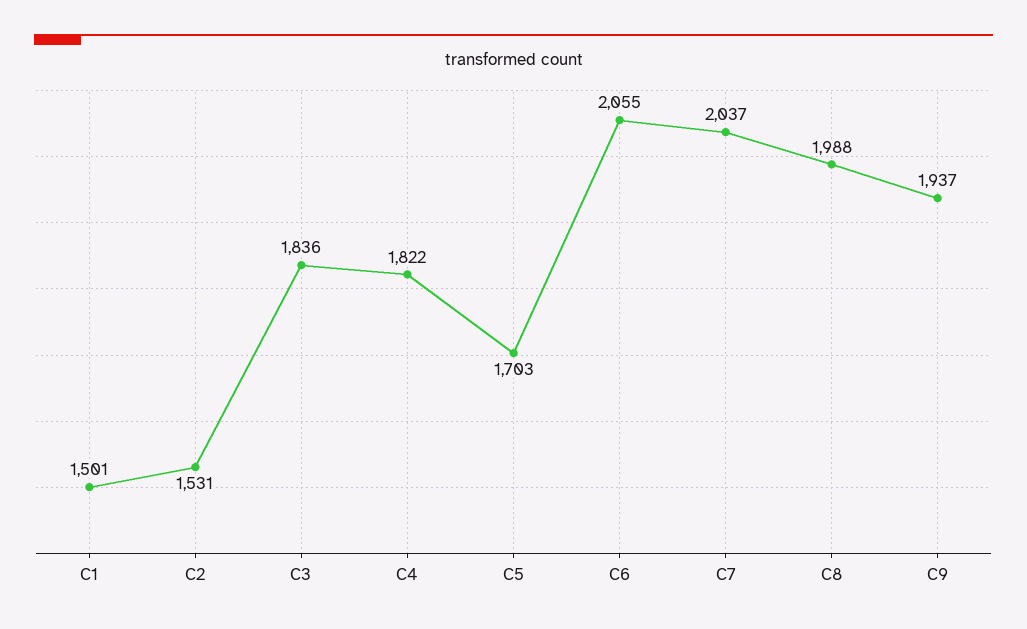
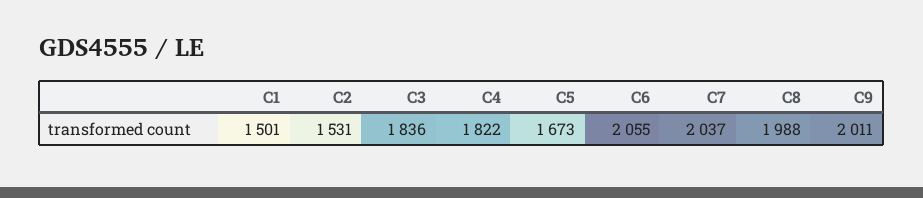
C5: 1703 -> 1673
C9: 1937 -> 2011

